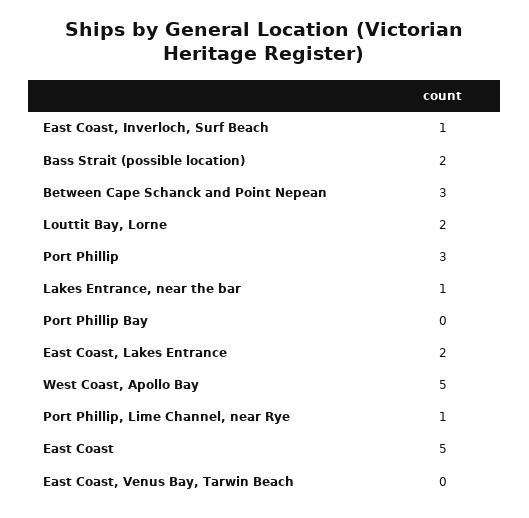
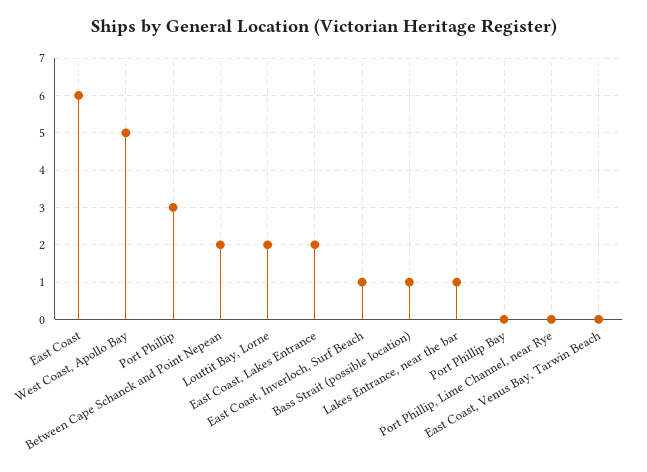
Bass Strait (possible location): 2 -> 1
Between Cape Schanck and Point Nepean: 3 -> 2
Port Phillip, Lime Channel, near Rye: 1 -> 0
East Coast: 5 -> 6

